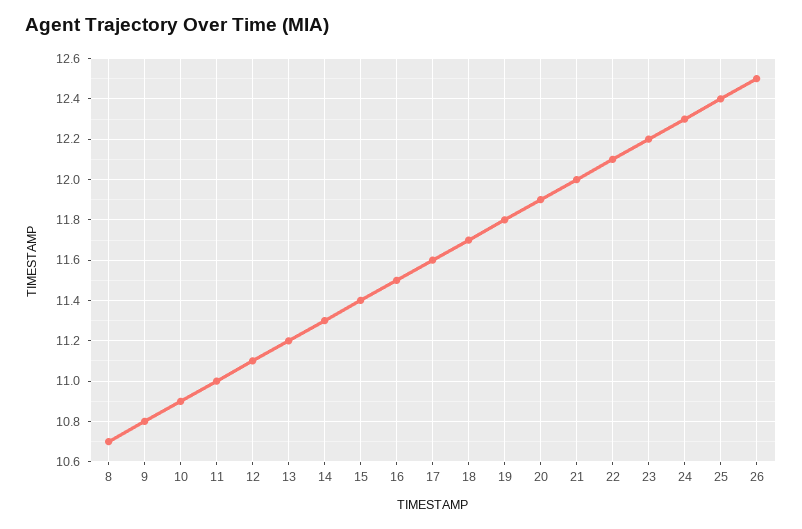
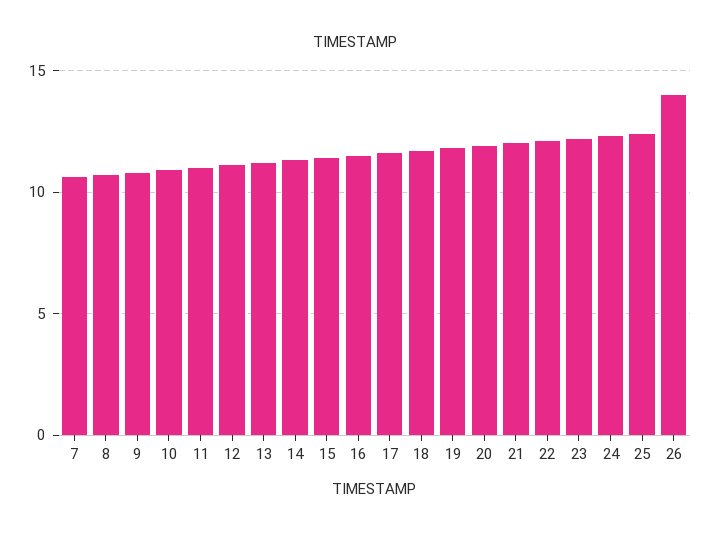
26: 12.5 -> 14
7: none -> 10.5

